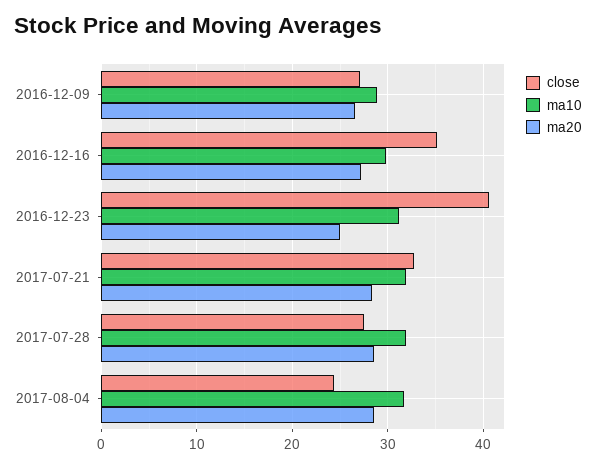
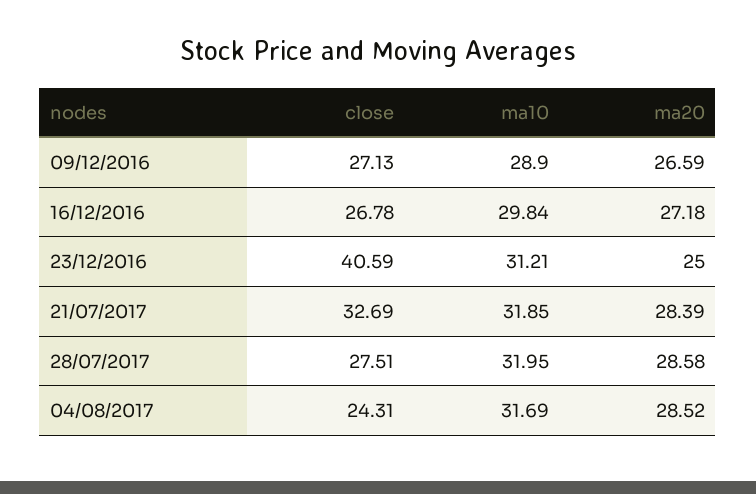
close, 2016-12-16: 35 -> 26.78

